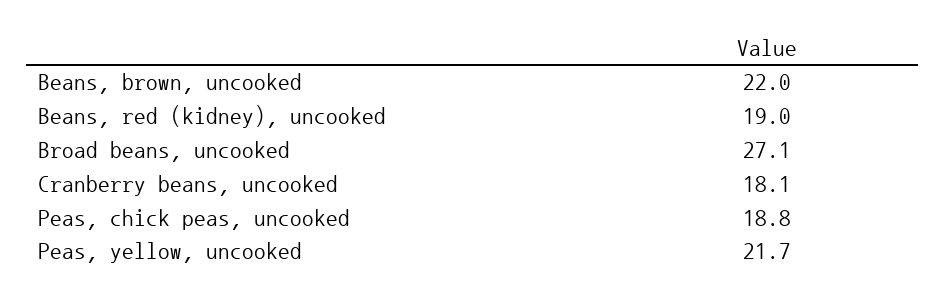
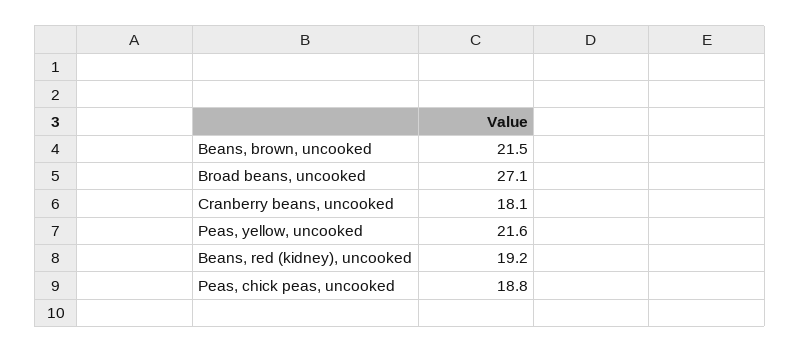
Beans, brown, uncooked: 22 -> 21.5
Beans, red (kidney), uncooked: 19 -> 19.2
Peas, yellow, uncooked: 21.7 -> 21.6

